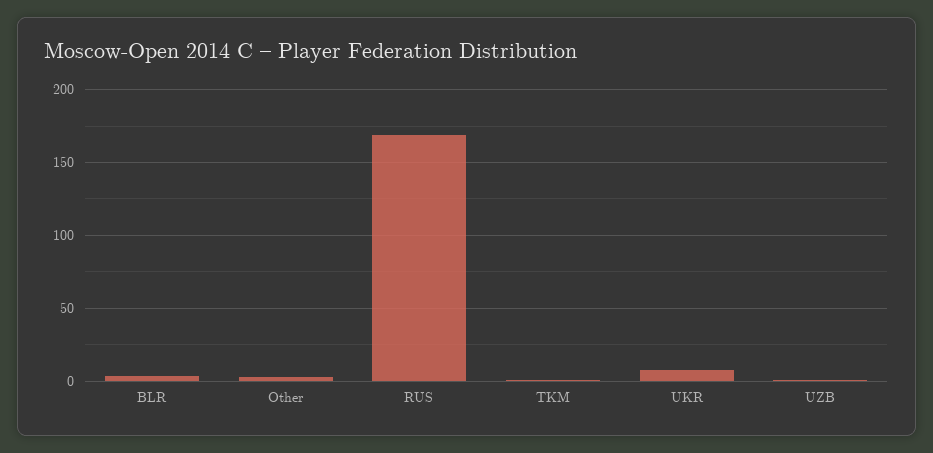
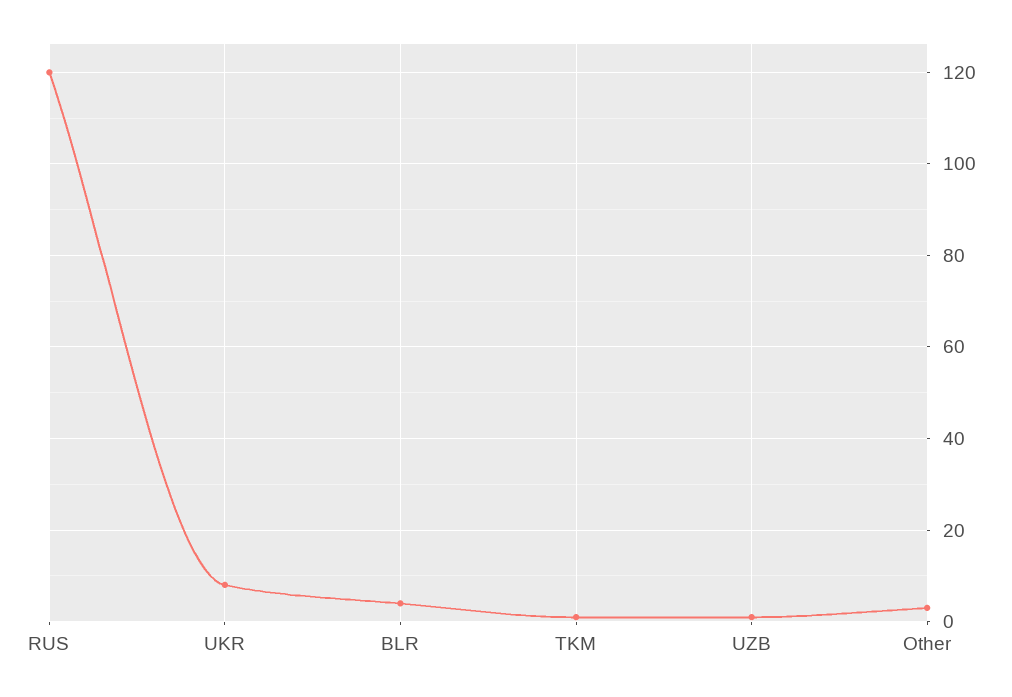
RUS: 170 -> 120

